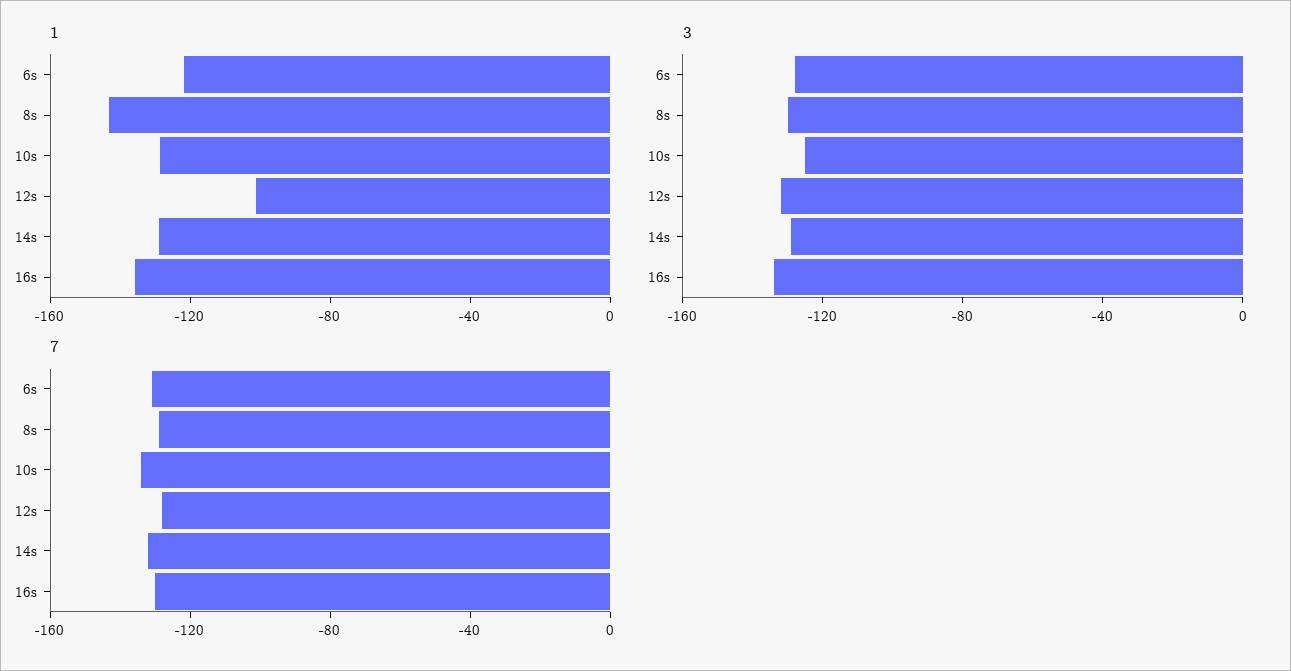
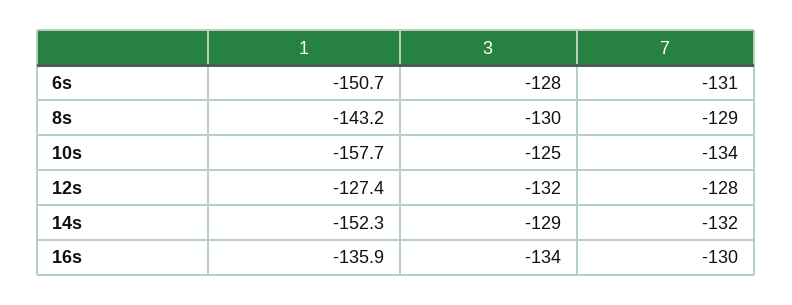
1, 6s: -120 -> -150.7
1, 10s: -130 -> -157.7
1, 12s: -100 -> -127.4
1, 14s: -130 -> -152.3

